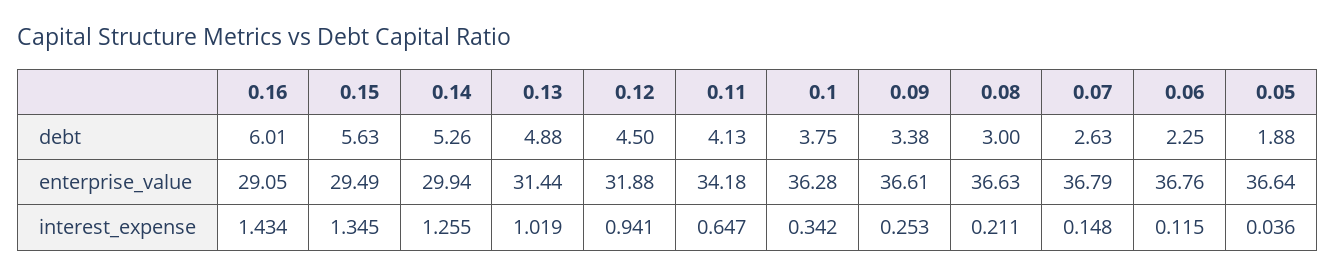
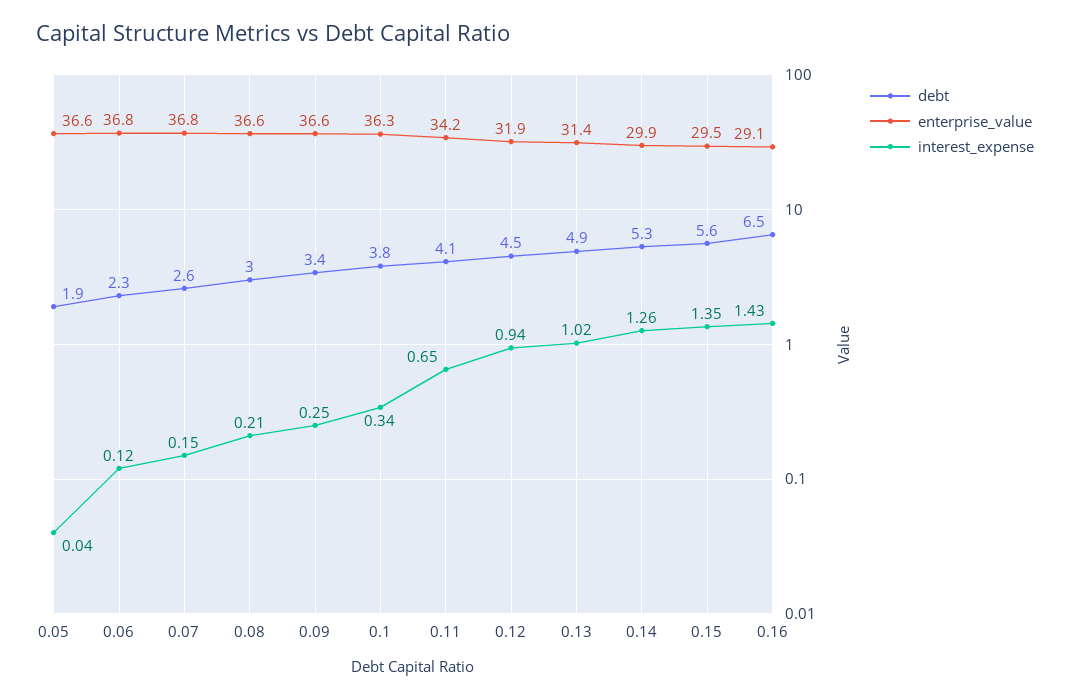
debt, 0.16: 6.01 -> 6.5

